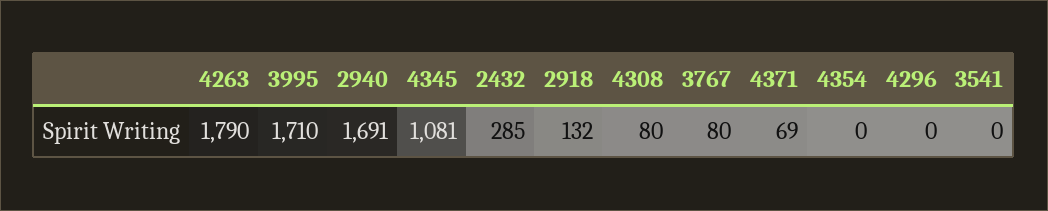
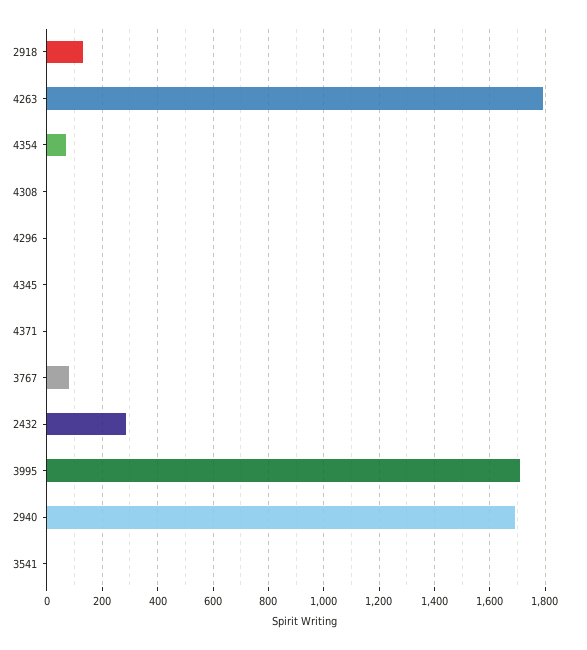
4345: 1081 -> 0
4308: 80 -> 0
4371: 69 -> 0
4354: 0 -> 75

